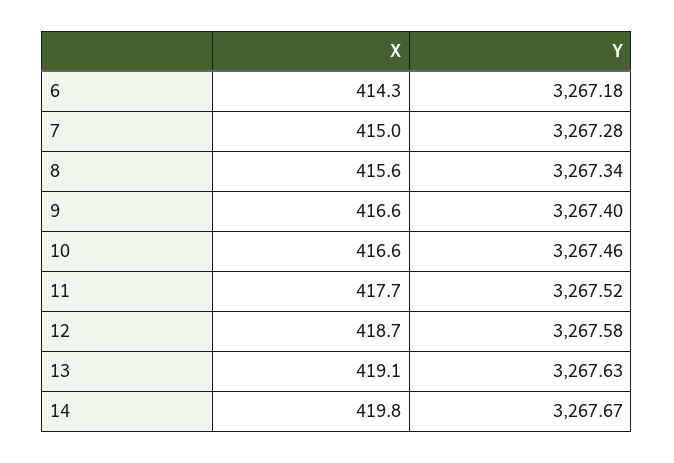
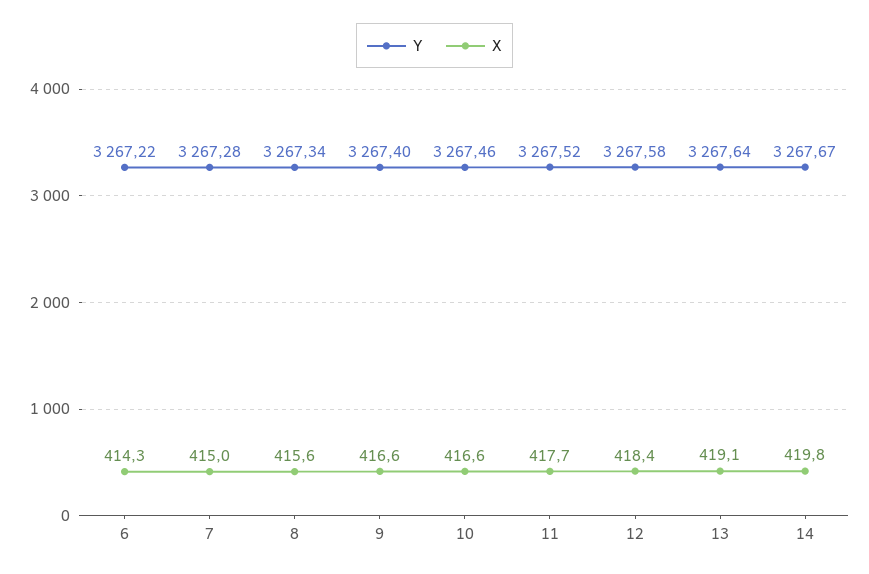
Y, 6: 3267.18 -> 3267.22
X, 12: 418.7 -> 418.4
Y, 13: 3267.63 -> 3267.64

